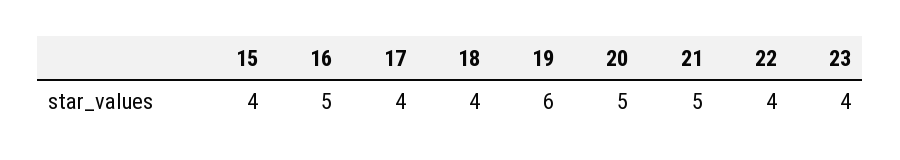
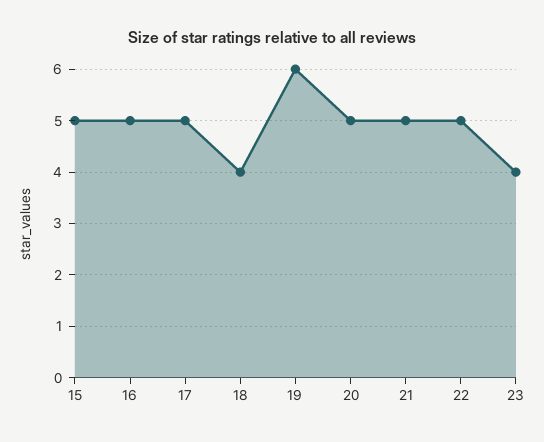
15: 4 -> 5
17: 4 -> 5
22: 4 -> 5

